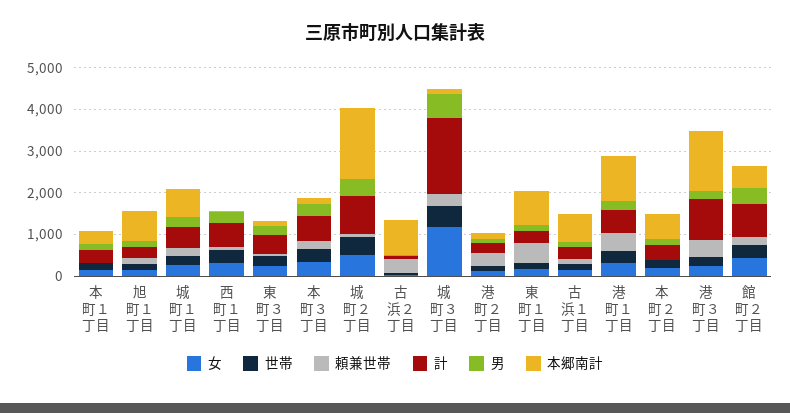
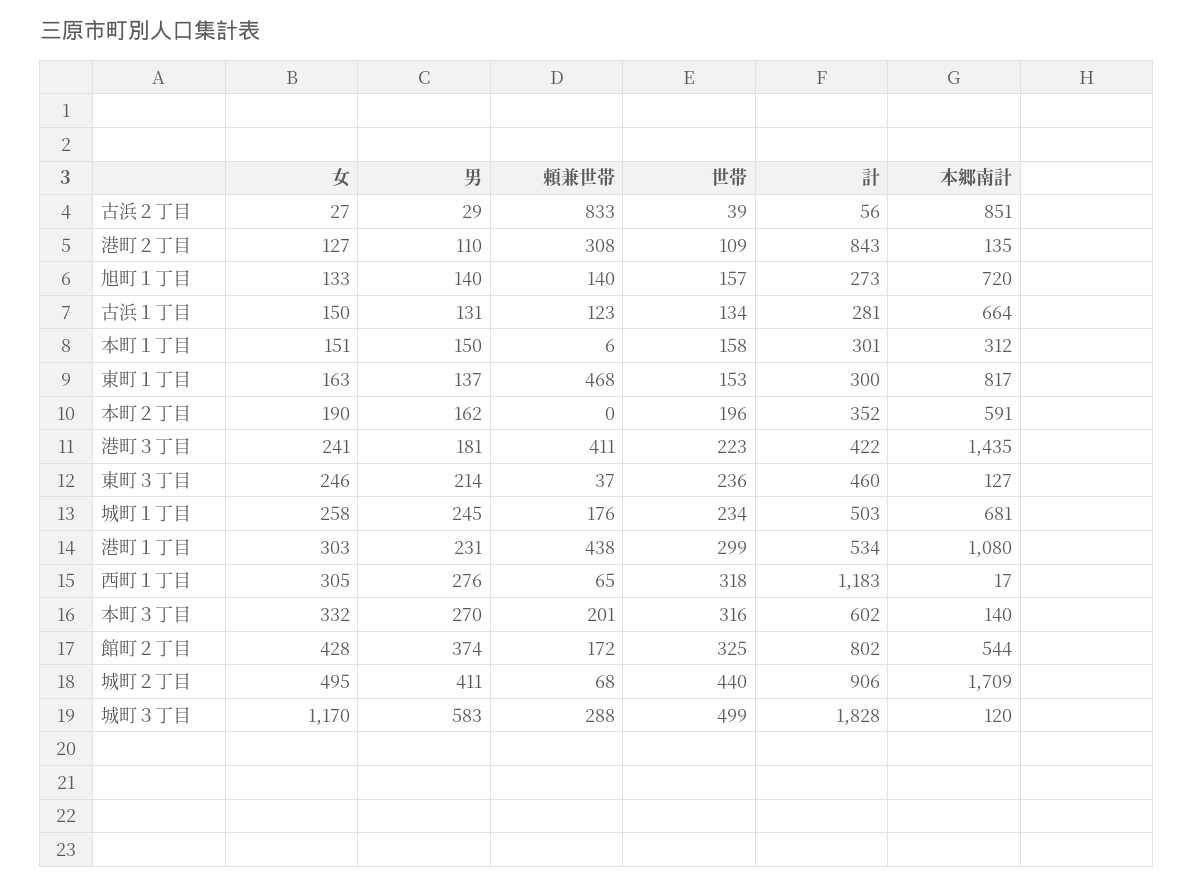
計, 西町１丁目: 600 -> 1183
頼兼世帯, 古浜２丁目: 400 -> 833
計, 港町２丁目: 200 -> 843
計, 港町３丁目: 1000 -> 422

